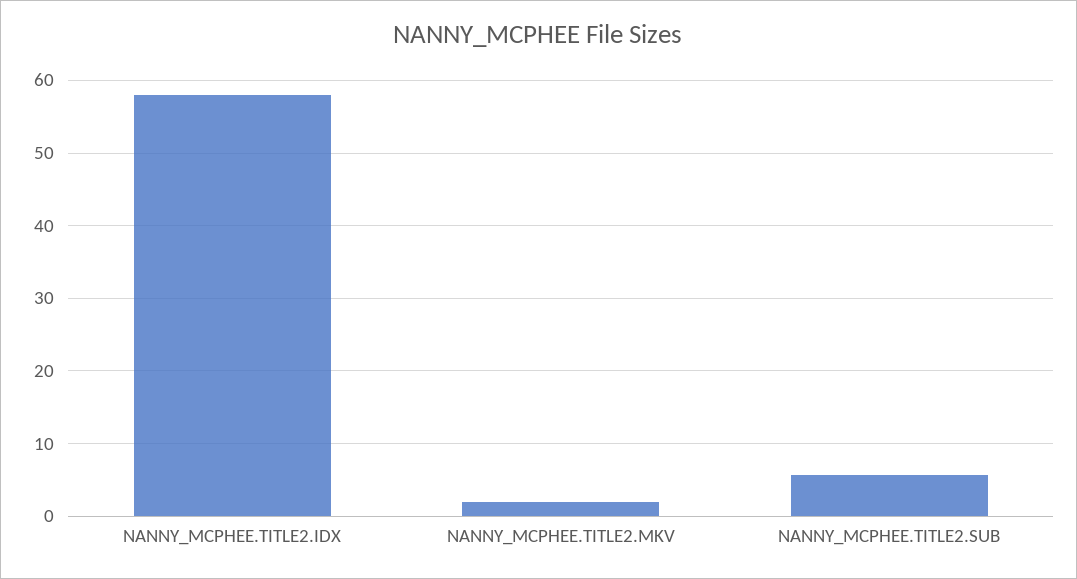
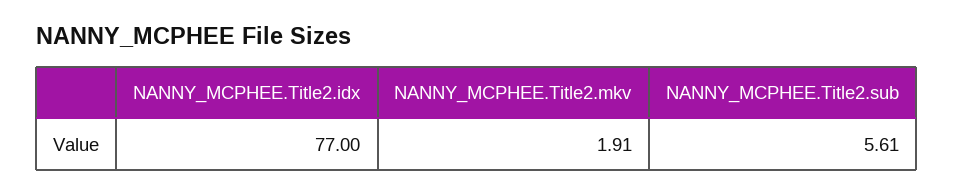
NANNY_MCPHEE.TITLE2.IDX: 58 -> 77

